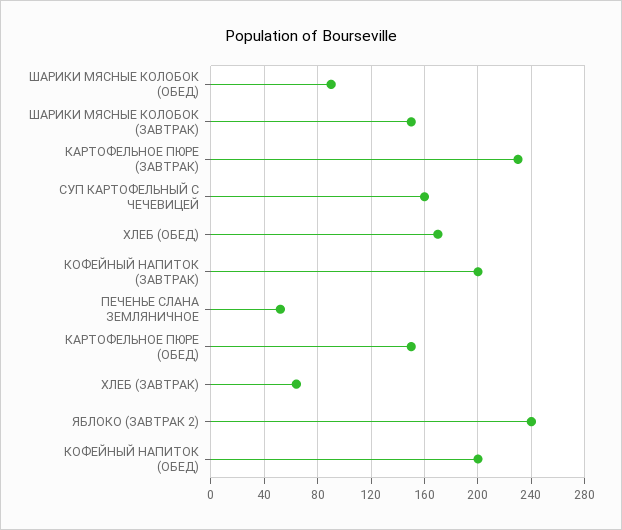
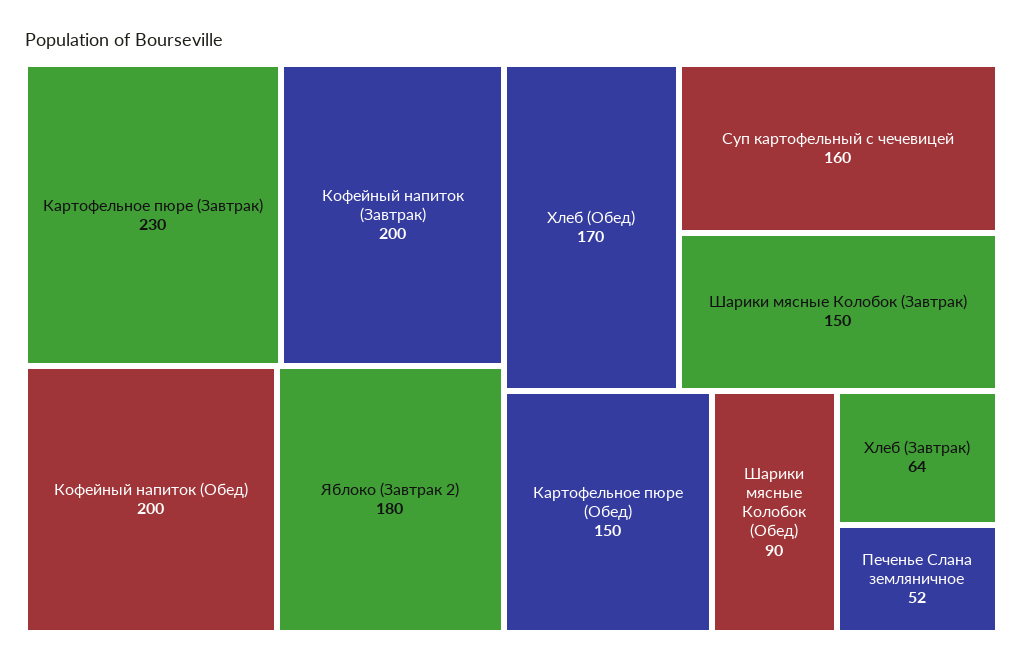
ЯБЛОКО (ЗАВТРАК 2): 240 -> 180

